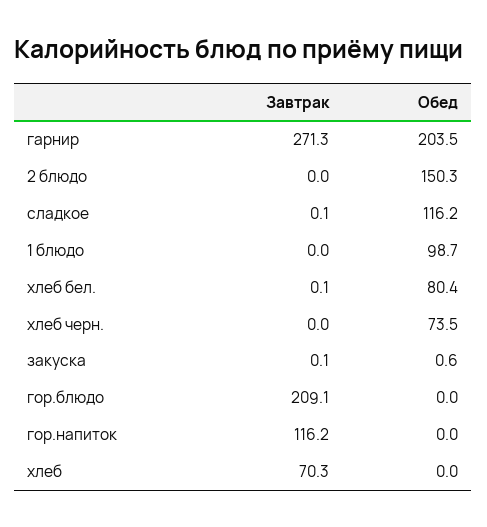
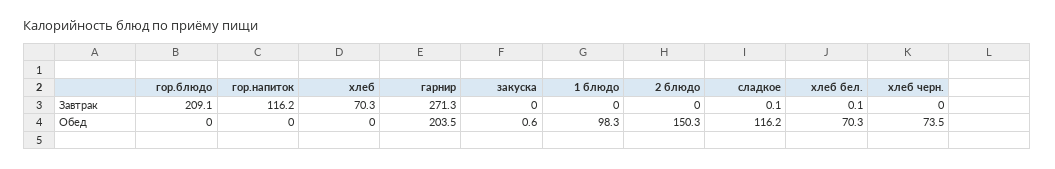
Обед, 1 блюдо: 98.7 -> 98.3
Обед, хлеб бел.: 80.4 -> 70.3
Завтрак, закуска: 0.1 -> 0

